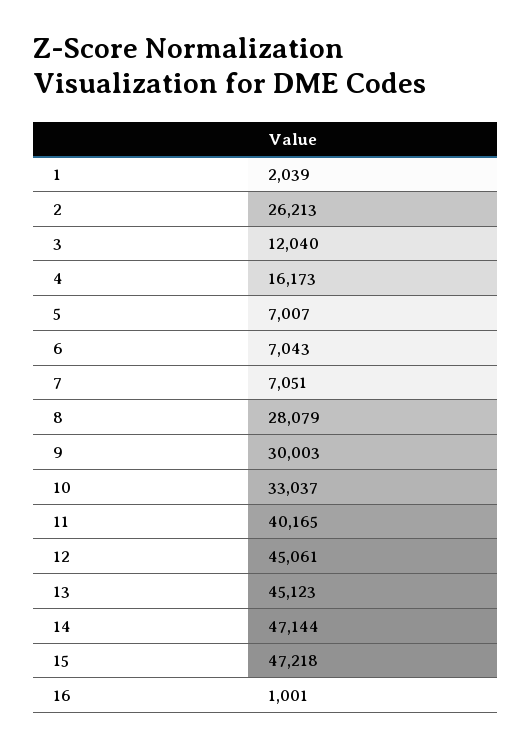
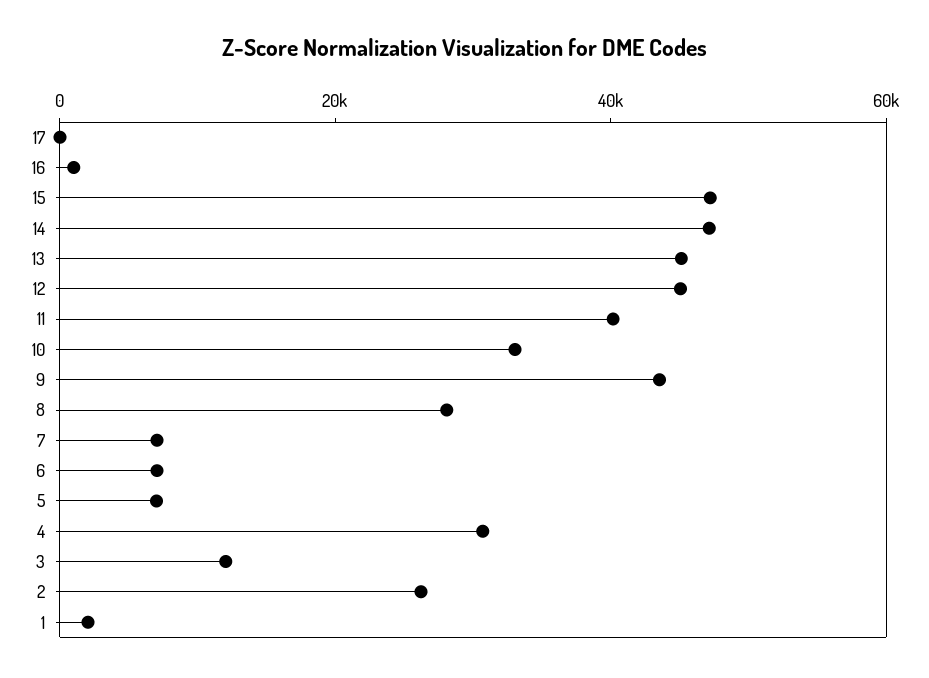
4: 16173 -> 30000
9: 30003 -> 45000
17: none -> 0

